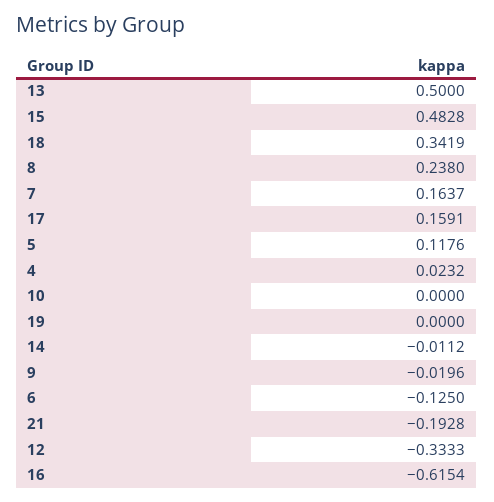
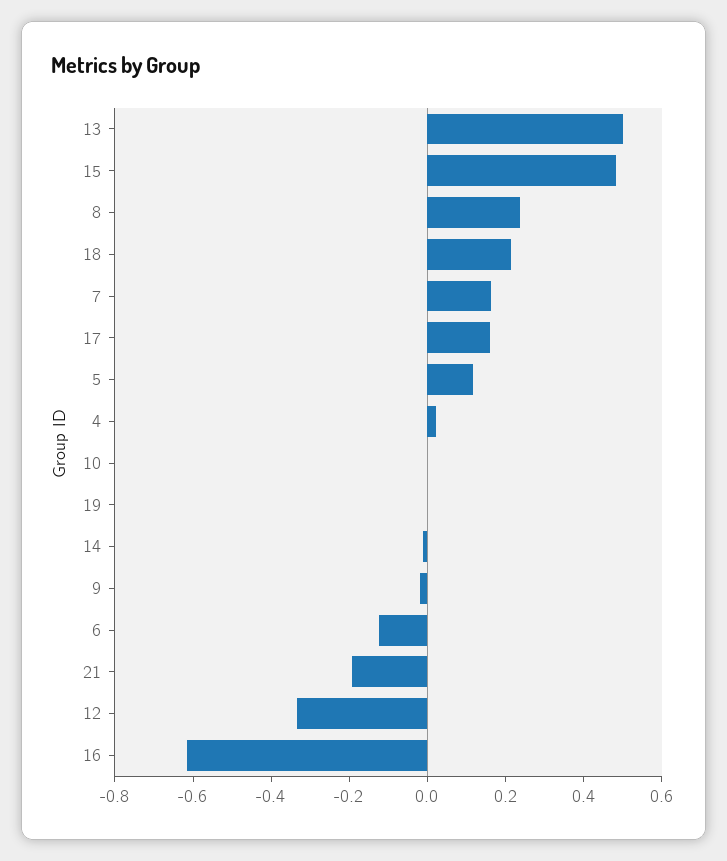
18: 0.3419 -> 0.2

